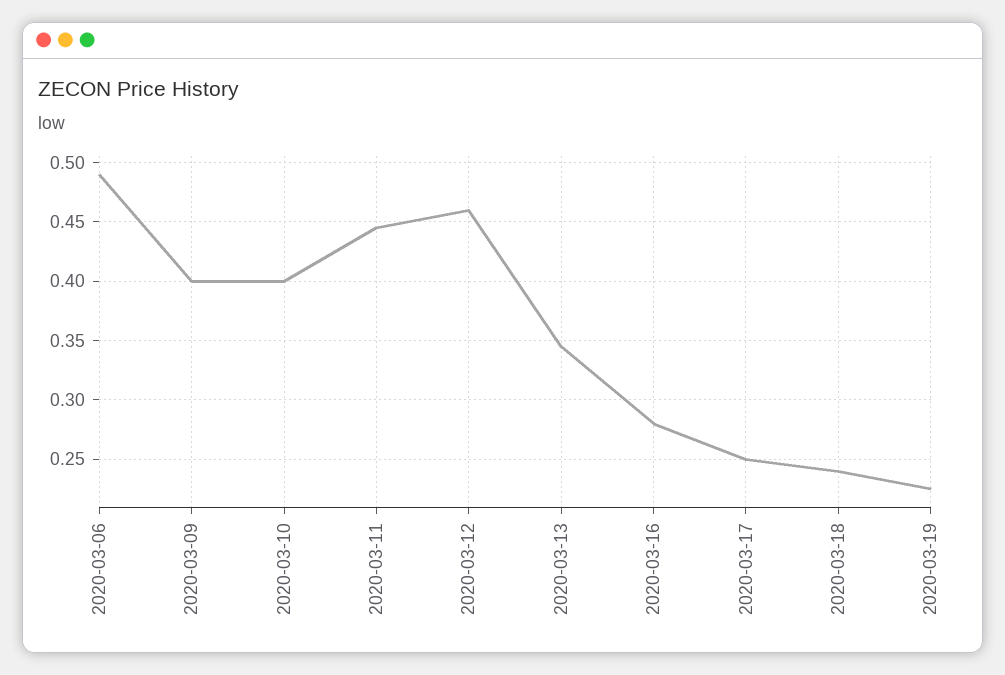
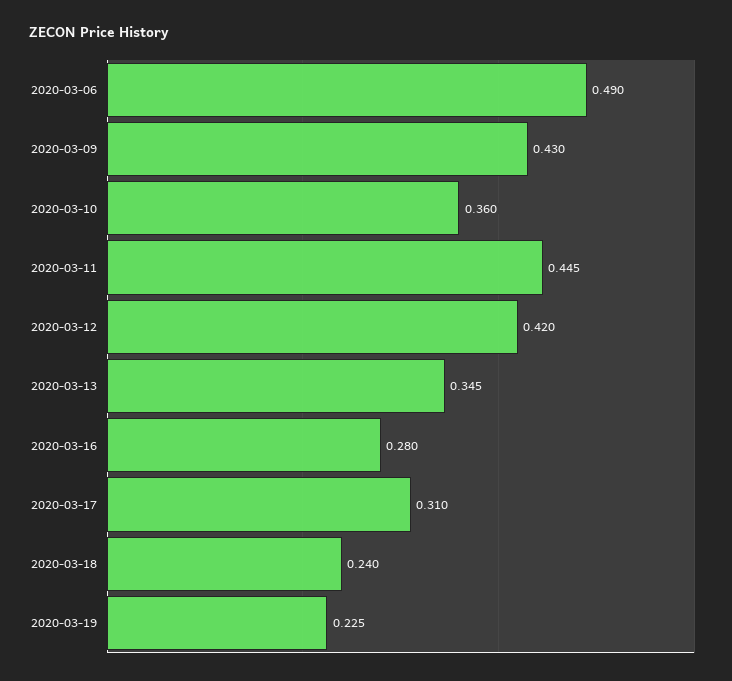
2020-03-09: 0.4 -> 0.43
2020-03-10: 0.4 -> 0.36
2020-03-12: 0.46 -> 0.42
2020-03-17: 0.25 -> 0.31

